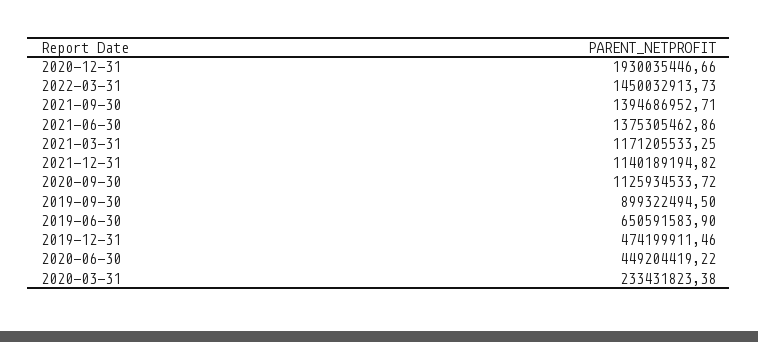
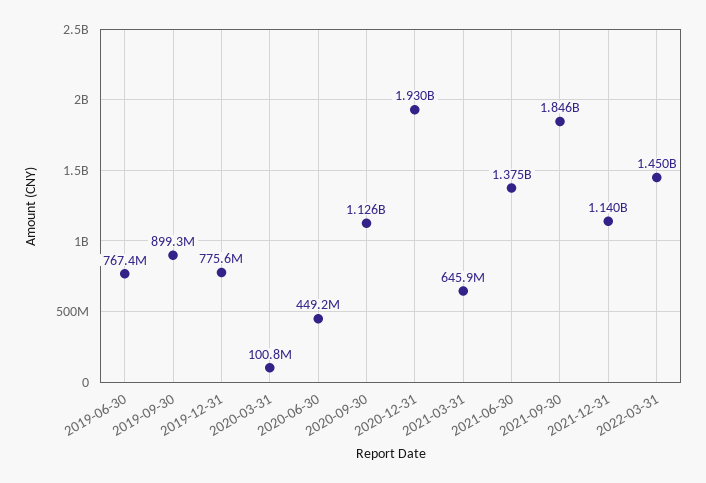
2021-09-30: 1394686952.71 -> 1846000000
2021-03-31: 1171205533.25 -> 645900000
2019-06-30: 650591583.9 -> 767400000
2019-12-31: 474199911.46 -> 775600000
2020-03-31: 233431823.38 -> 100800000

